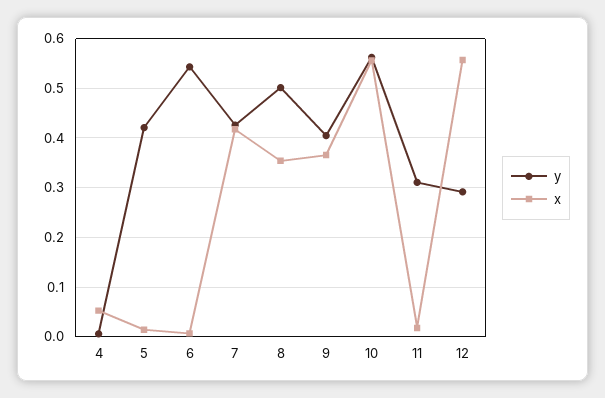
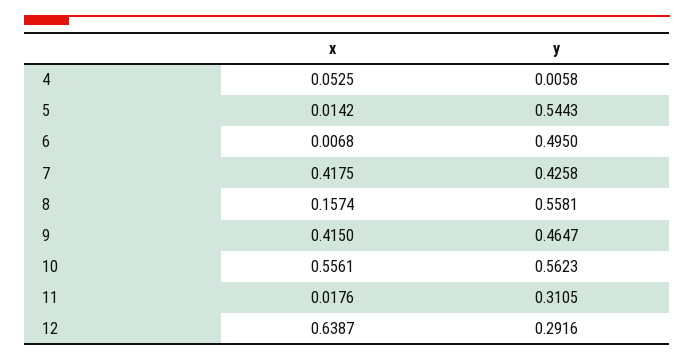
y, 5: 0.42 -> 0.5443
y, 6: 0.54 -> 0.495
y, 8: 0.5 -> 0.5581
x, 8: 0.36 -> 0.1574
y, 9: 0.4 -> 0.4647
x, 9: 0.36 -> 0.415
x, 12: 0.56 -> 0.6387

